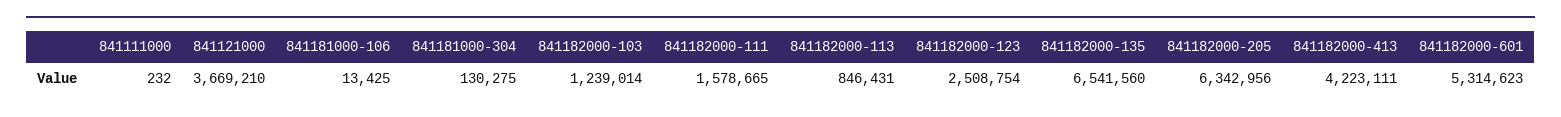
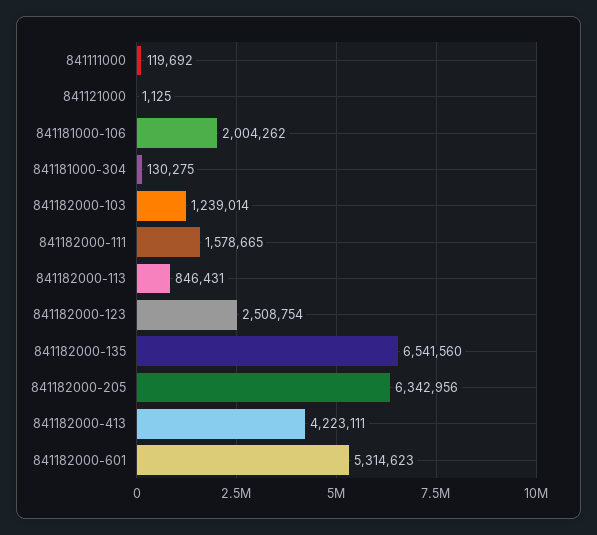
841111000: 232 -> 119692
841121000: 3669210 -> 1125
841181000-106: 13425 -> 2004262

